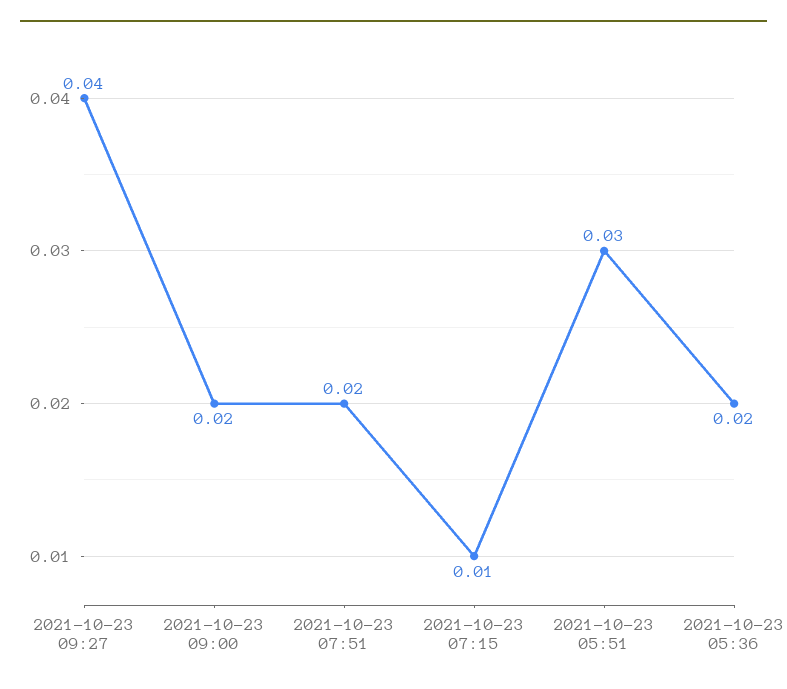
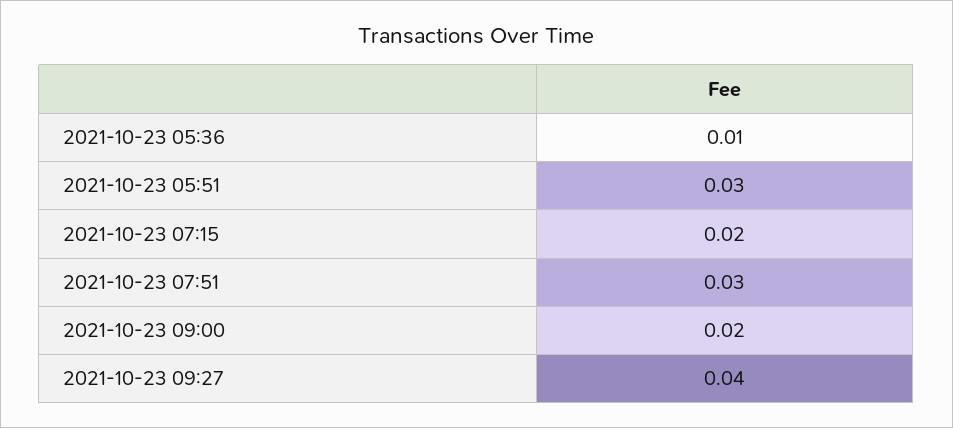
2021-10-23 07:51: 0.02 -> 0.03
2021-10-23 07:15: 0.01 -> 0.02
2021-10-23 05:36: 0.02 -> 0.01

